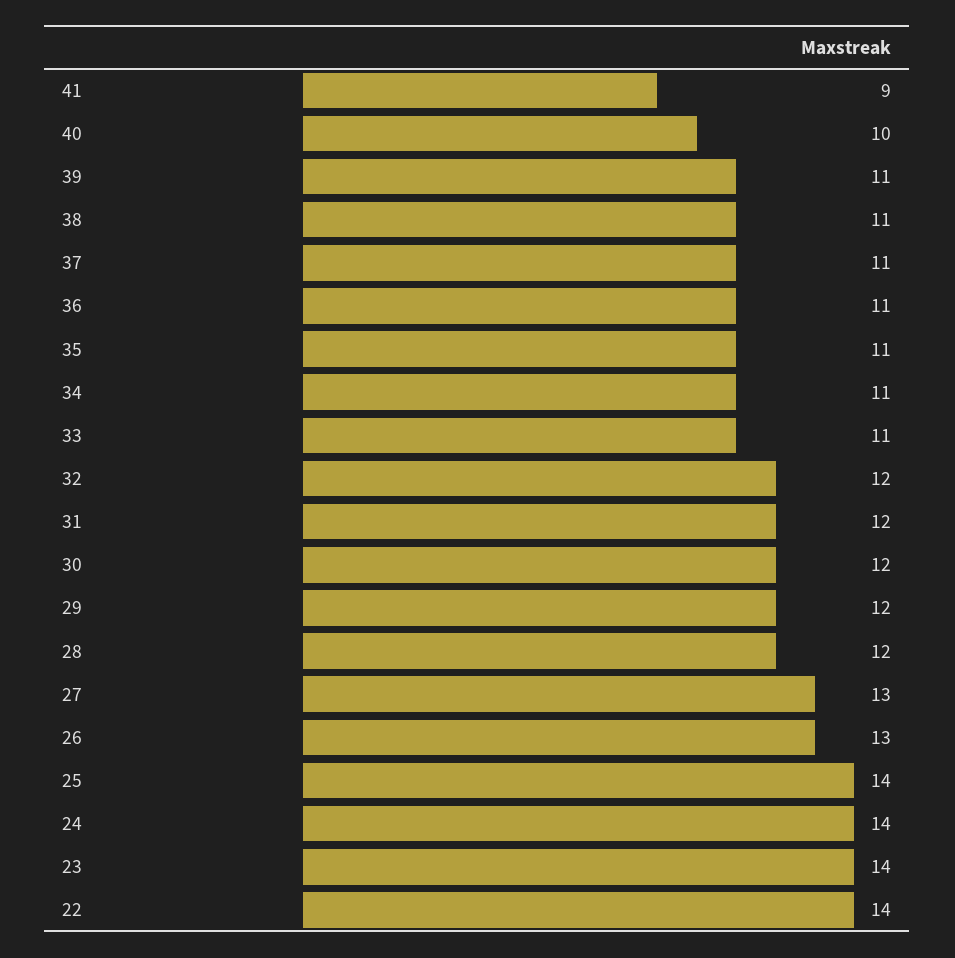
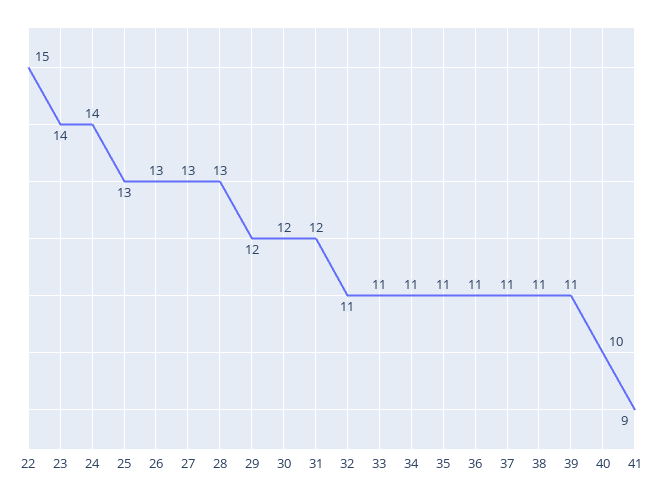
32: 12 -> 11
28: 12 -> 13
25: 14 -> 13
22: 14 -> 15

